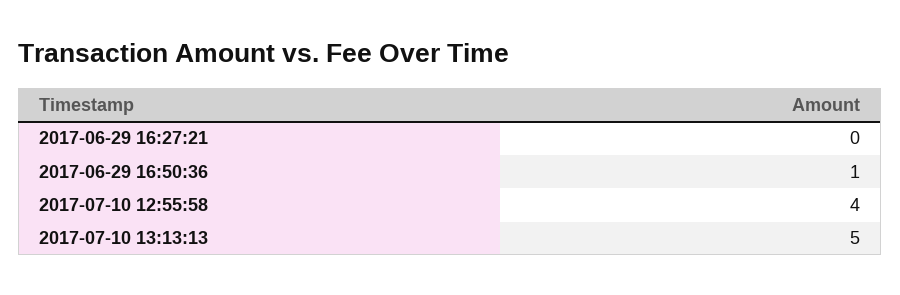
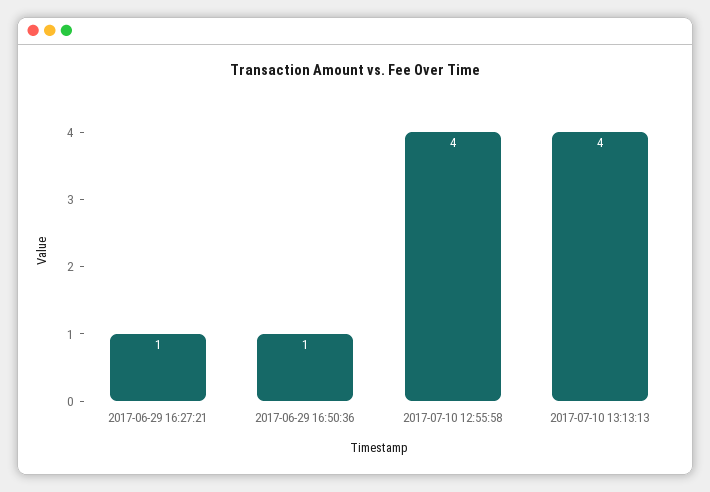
2017-06-29 16:27:21: 0 -> 1
2017-07-10 13:13:13: 5 -> 4

